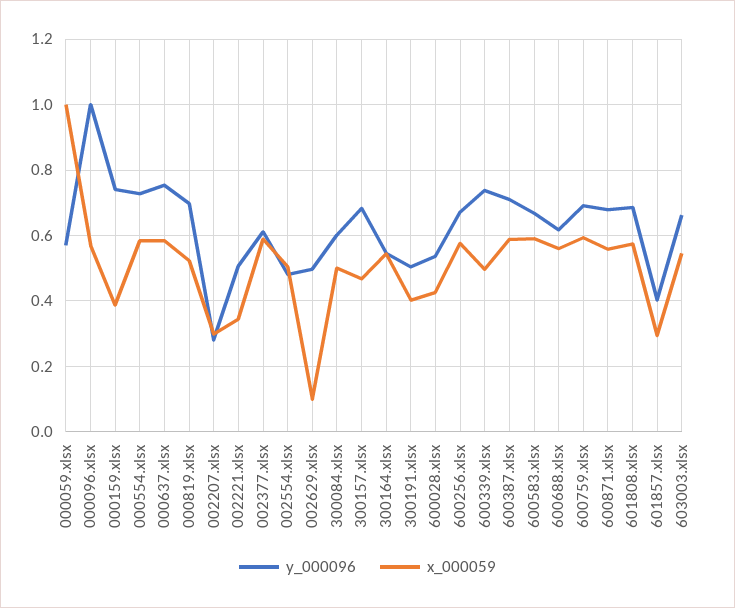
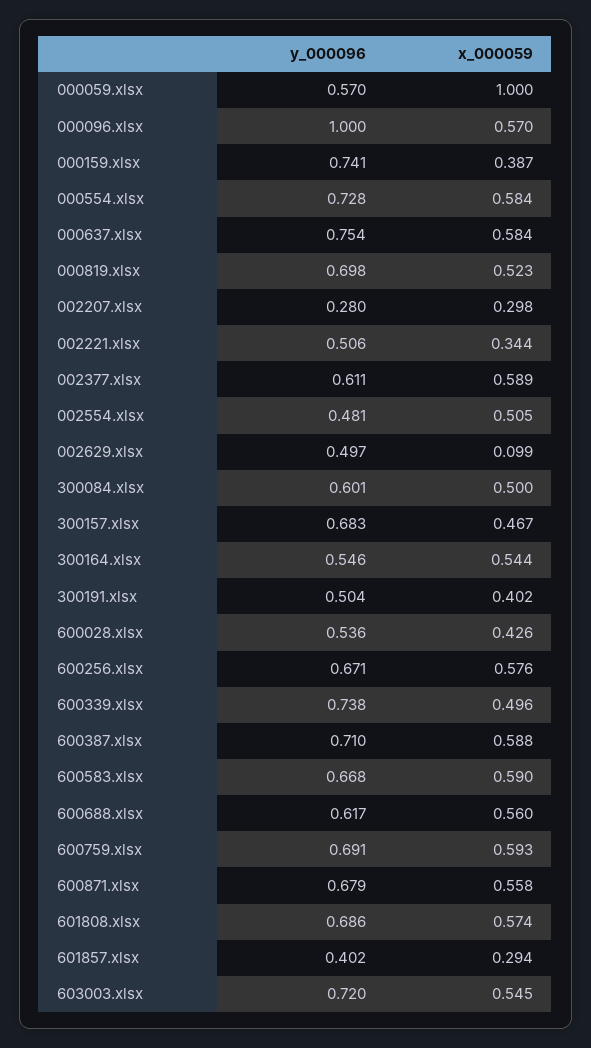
y_000096, 603003.xlsx: 0.66 -> 0.72

